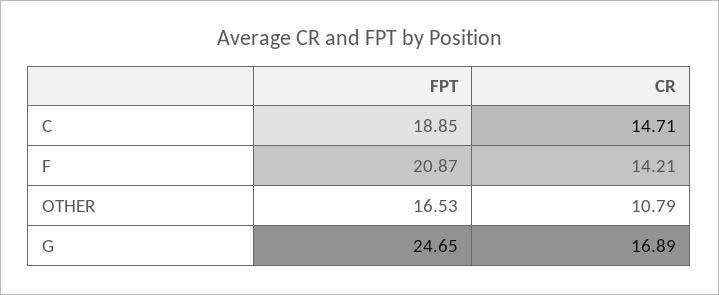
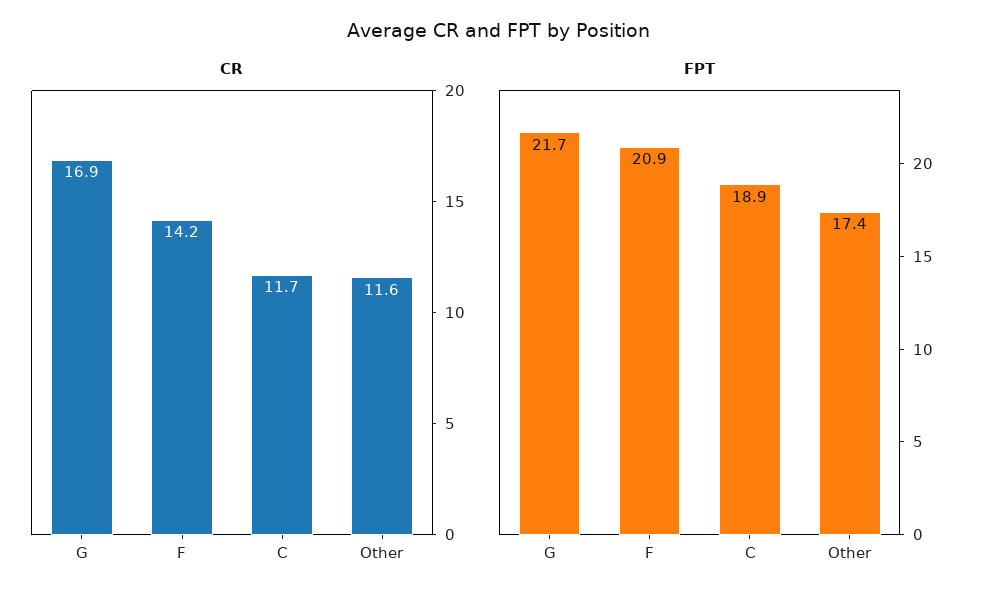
CR, C: 14.71 -> 11.7
FPT, OTHER: 16.53 -> 17.4
CR, OTHER: 10.79 -> 11.6
FPT, G: 24.65 -> 21.7

